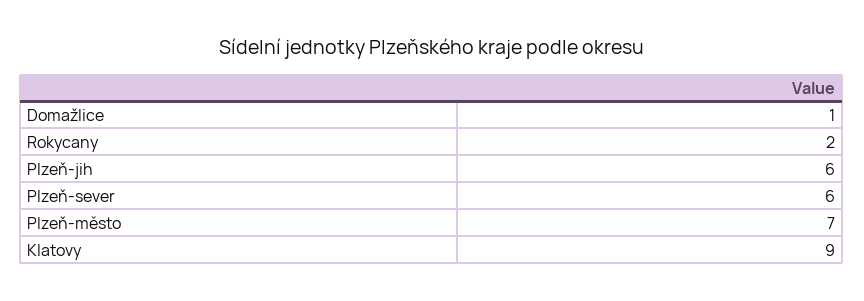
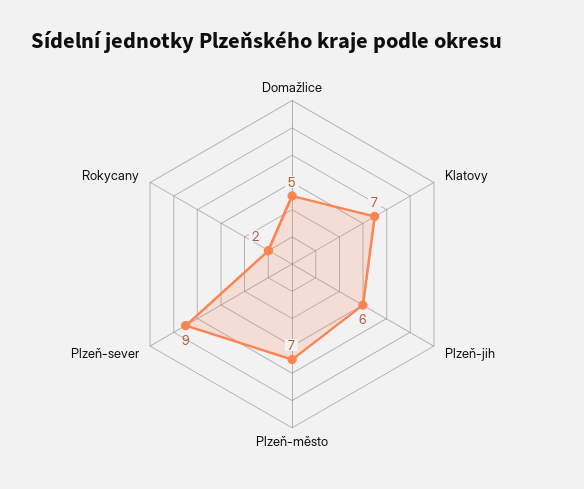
Domažlice: 1 -> 5
Plzeň-sever: 6 -> 9
Klatovy: 9 -> 7

